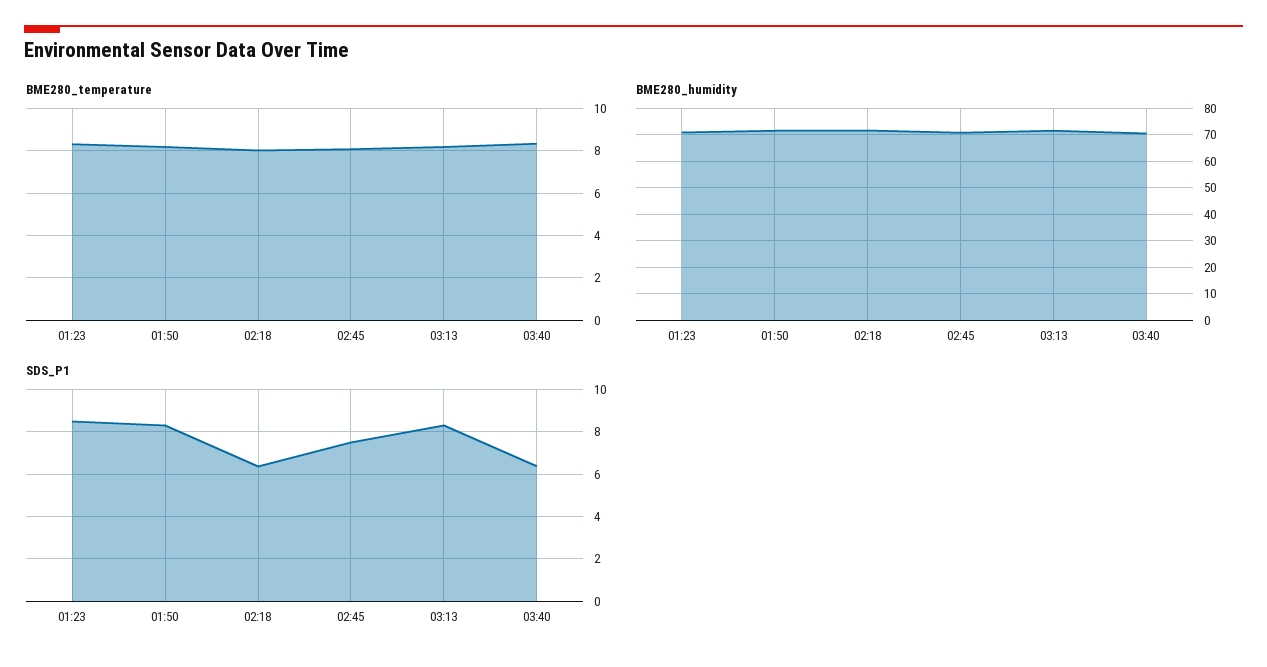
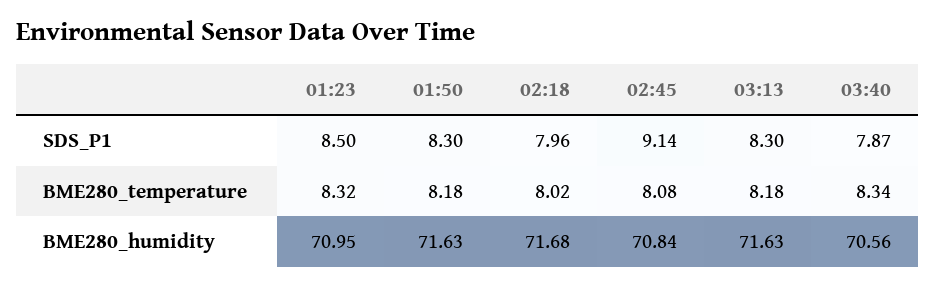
SDS_P1, 02:18: 6.5 -> 7.96
SDS_P1, 02:45: 7.5 -> 9.14
SDS_P1, 03:40: 6.5 -> 7.87

